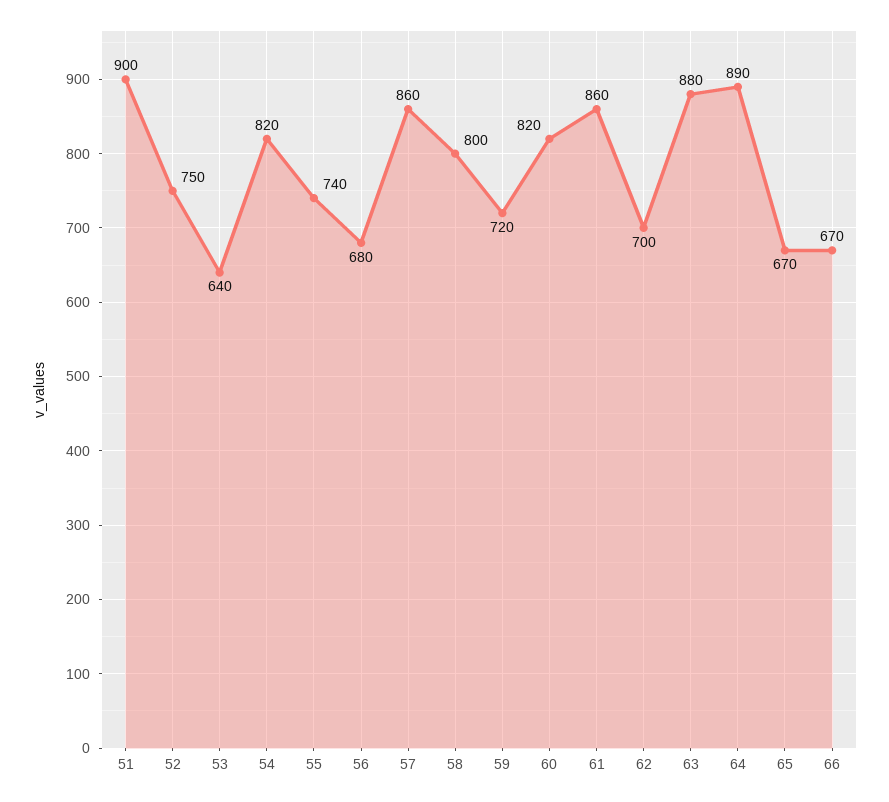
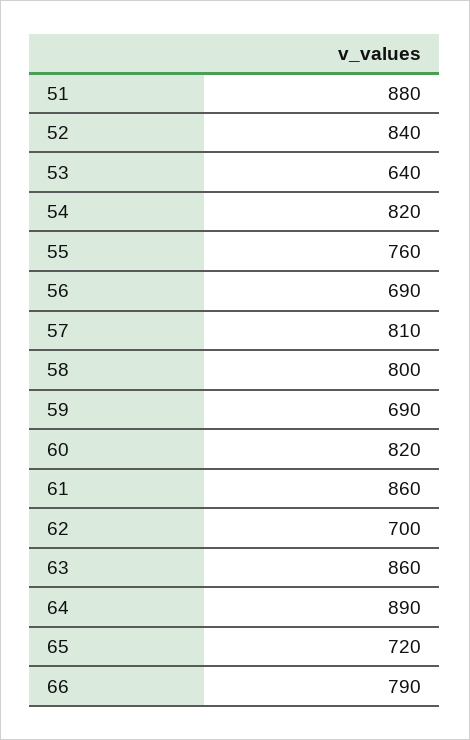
51: 900 -> 880
52: 750 -> 840
55: 740 -> 760
56: 680 -> 690
57: 860 -> 810
59: 720 -> 690
63: 880 -> 860
65: 670 -> 720
66: 670 -> 790

